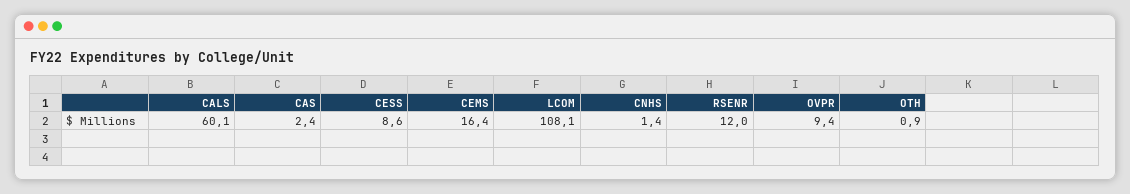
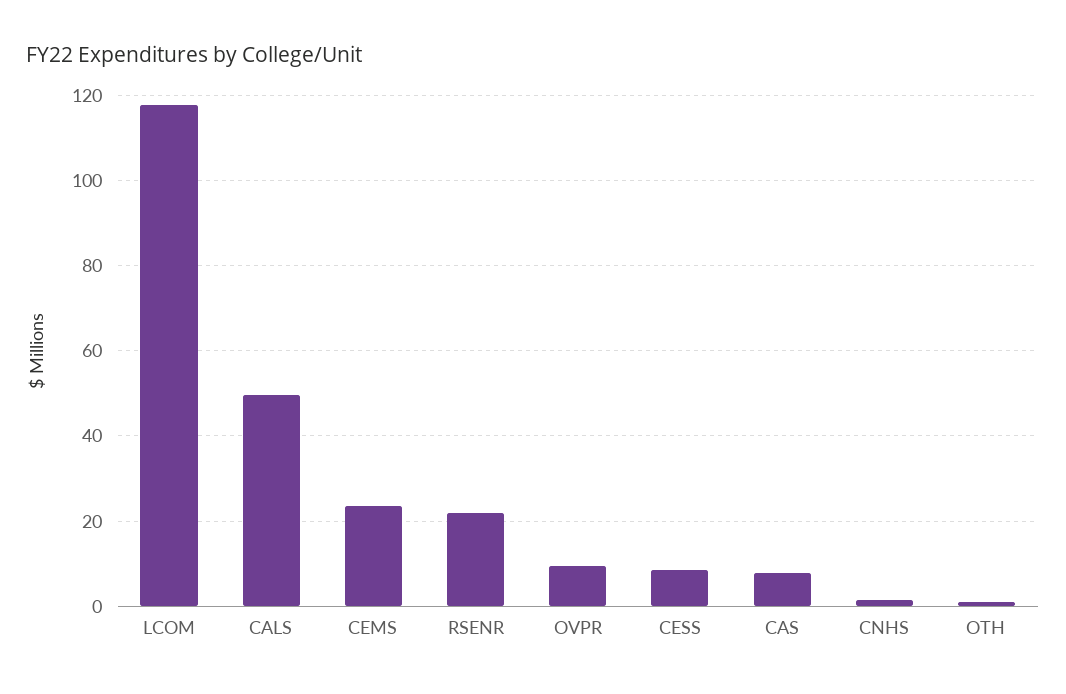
CALS: 60.1 -> 50
CAS: 2.4 -> 8
CEMS: 16.4 -> 24
LCOM: 108.1 -> 118
RSENR: 12 -> 22

